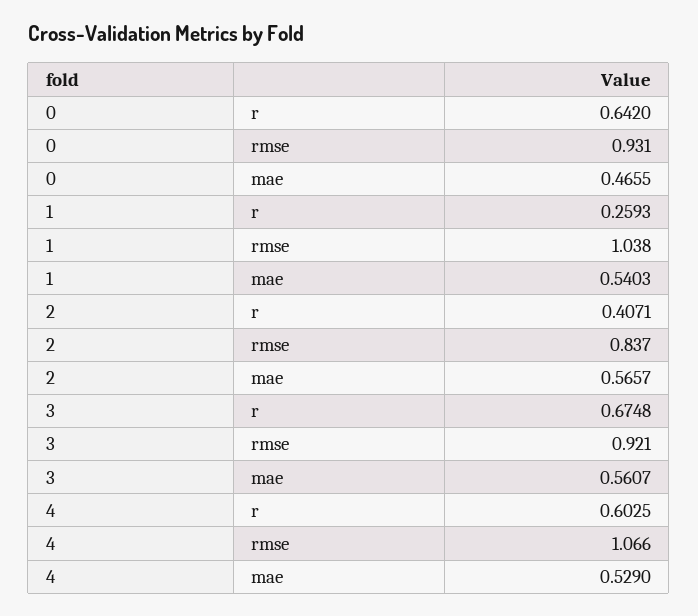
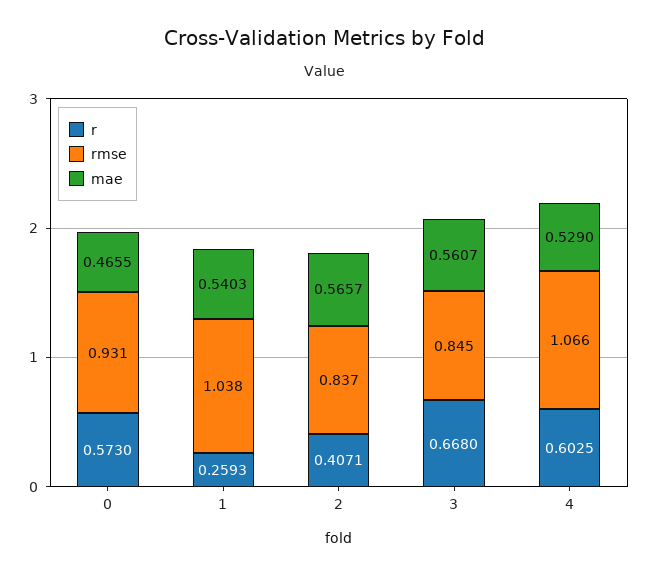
r, 0: 0.642 -> 0.573
r, 3: 0.6748 -> 0.668
rmse, 3: 0.921 -> 0.845

